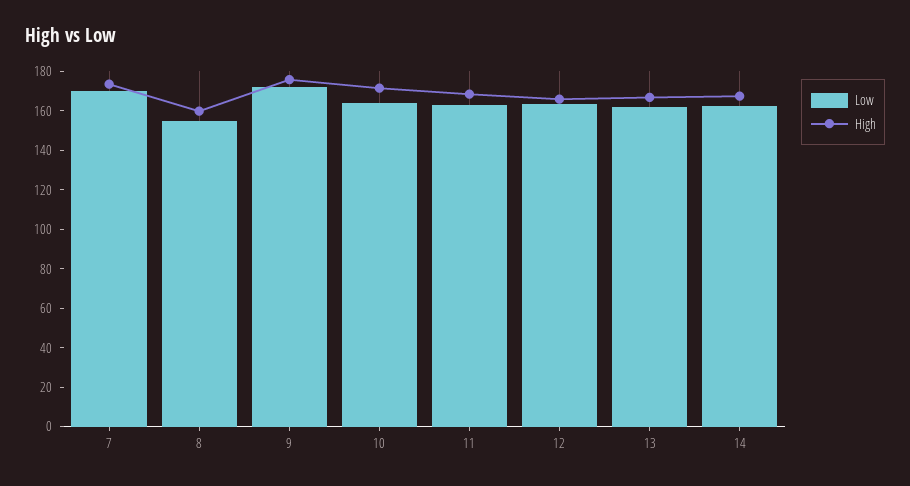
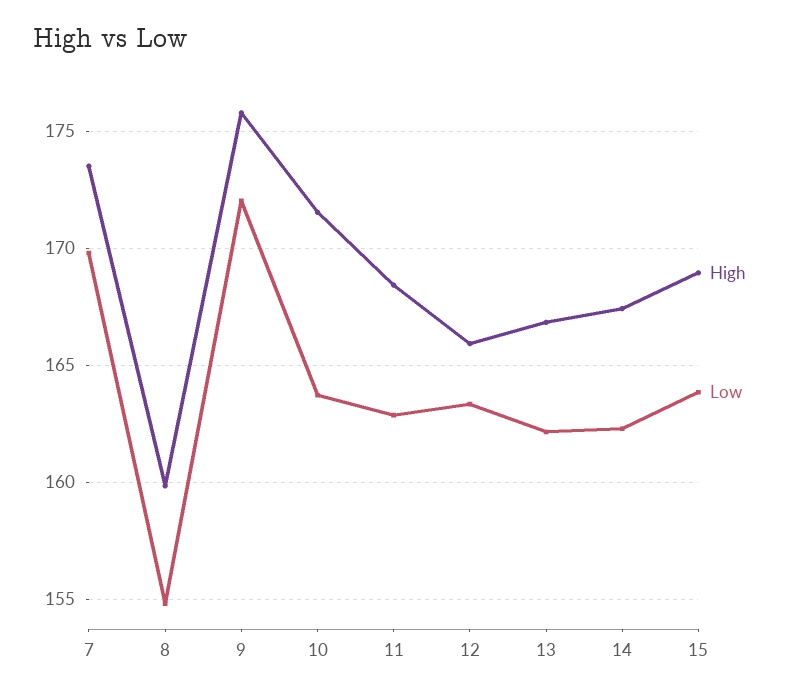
High, 15: none -> 169
Low, 15: none -> 164

